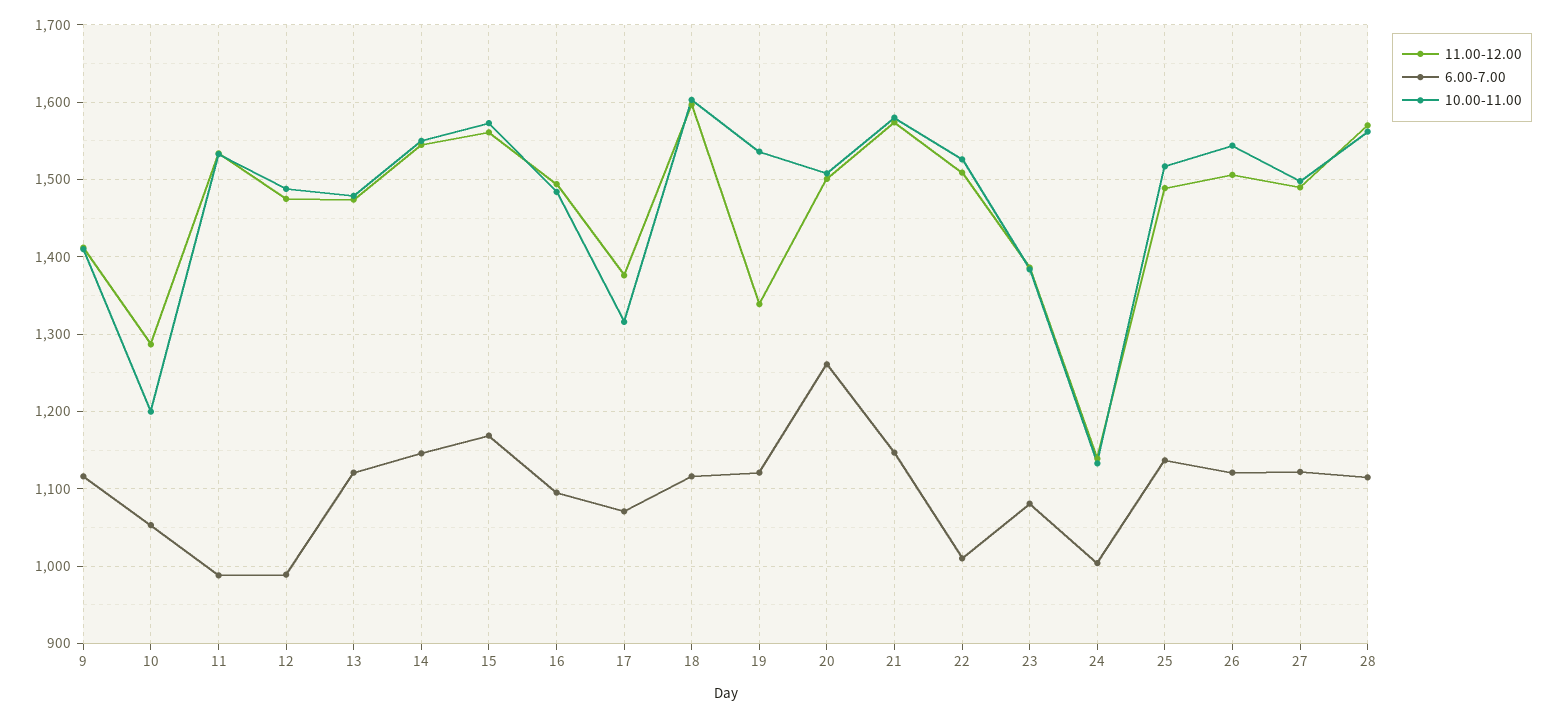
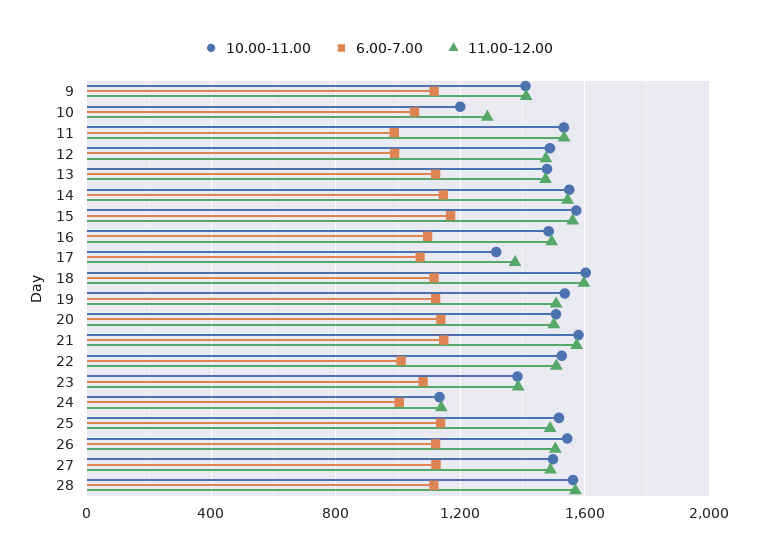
11.00-12.00, 19: 1340 -> 1500
6.00-7.00, 20: 1260 -> 1150

